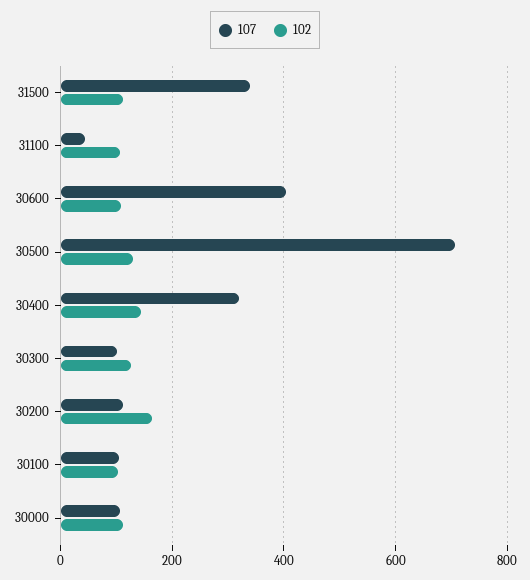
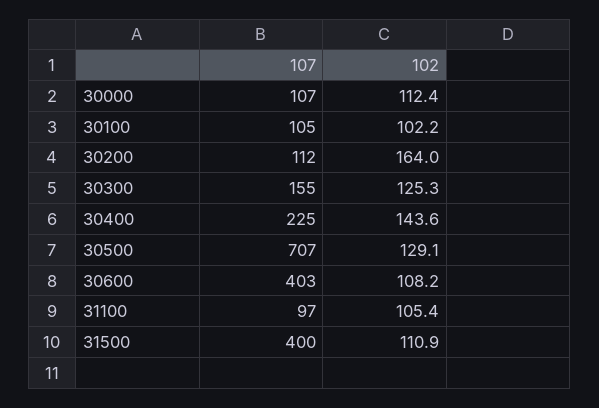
107, 31500: 340 -> 400
107, 31100: 40 -> 97
107, 30400: 320 -> 225
107, 30300: 100 -> 155

